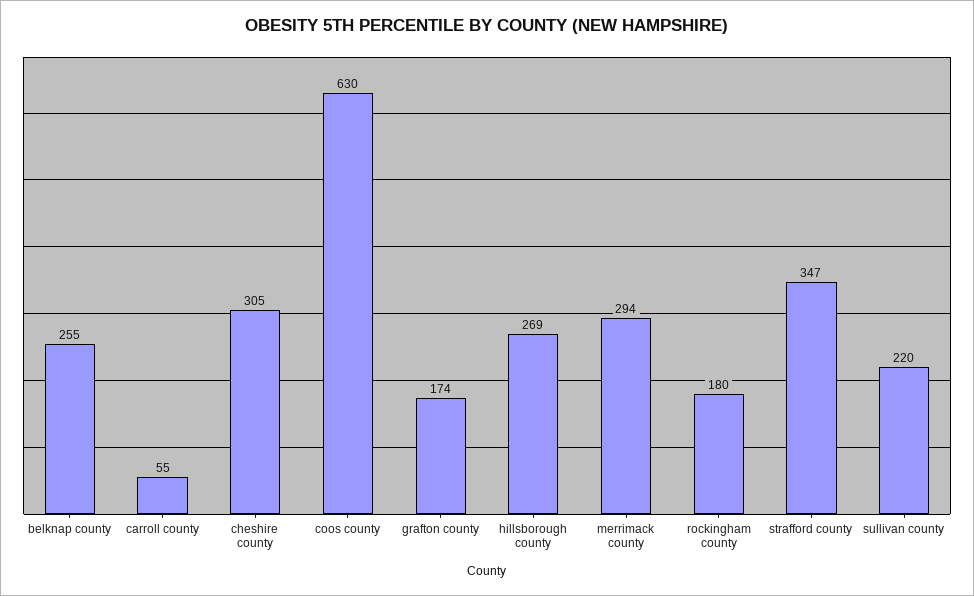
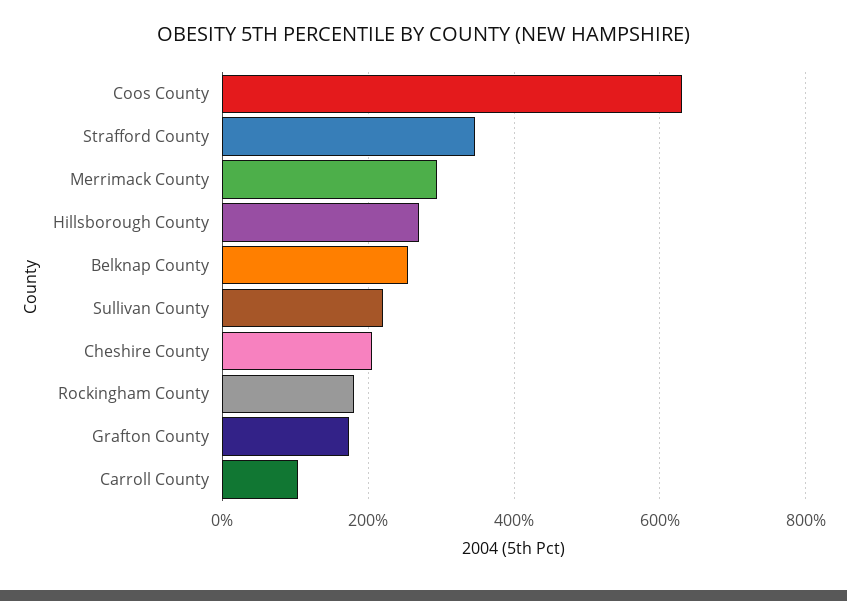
carroll county: 55 -> 100
cheshire county: 305 -> 200

